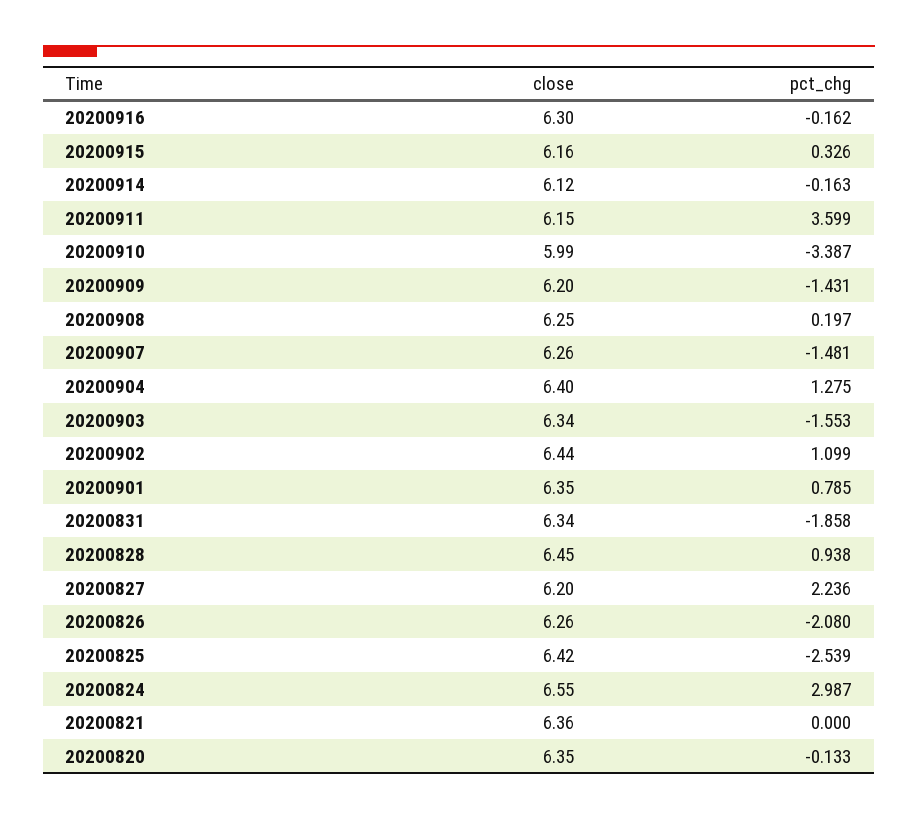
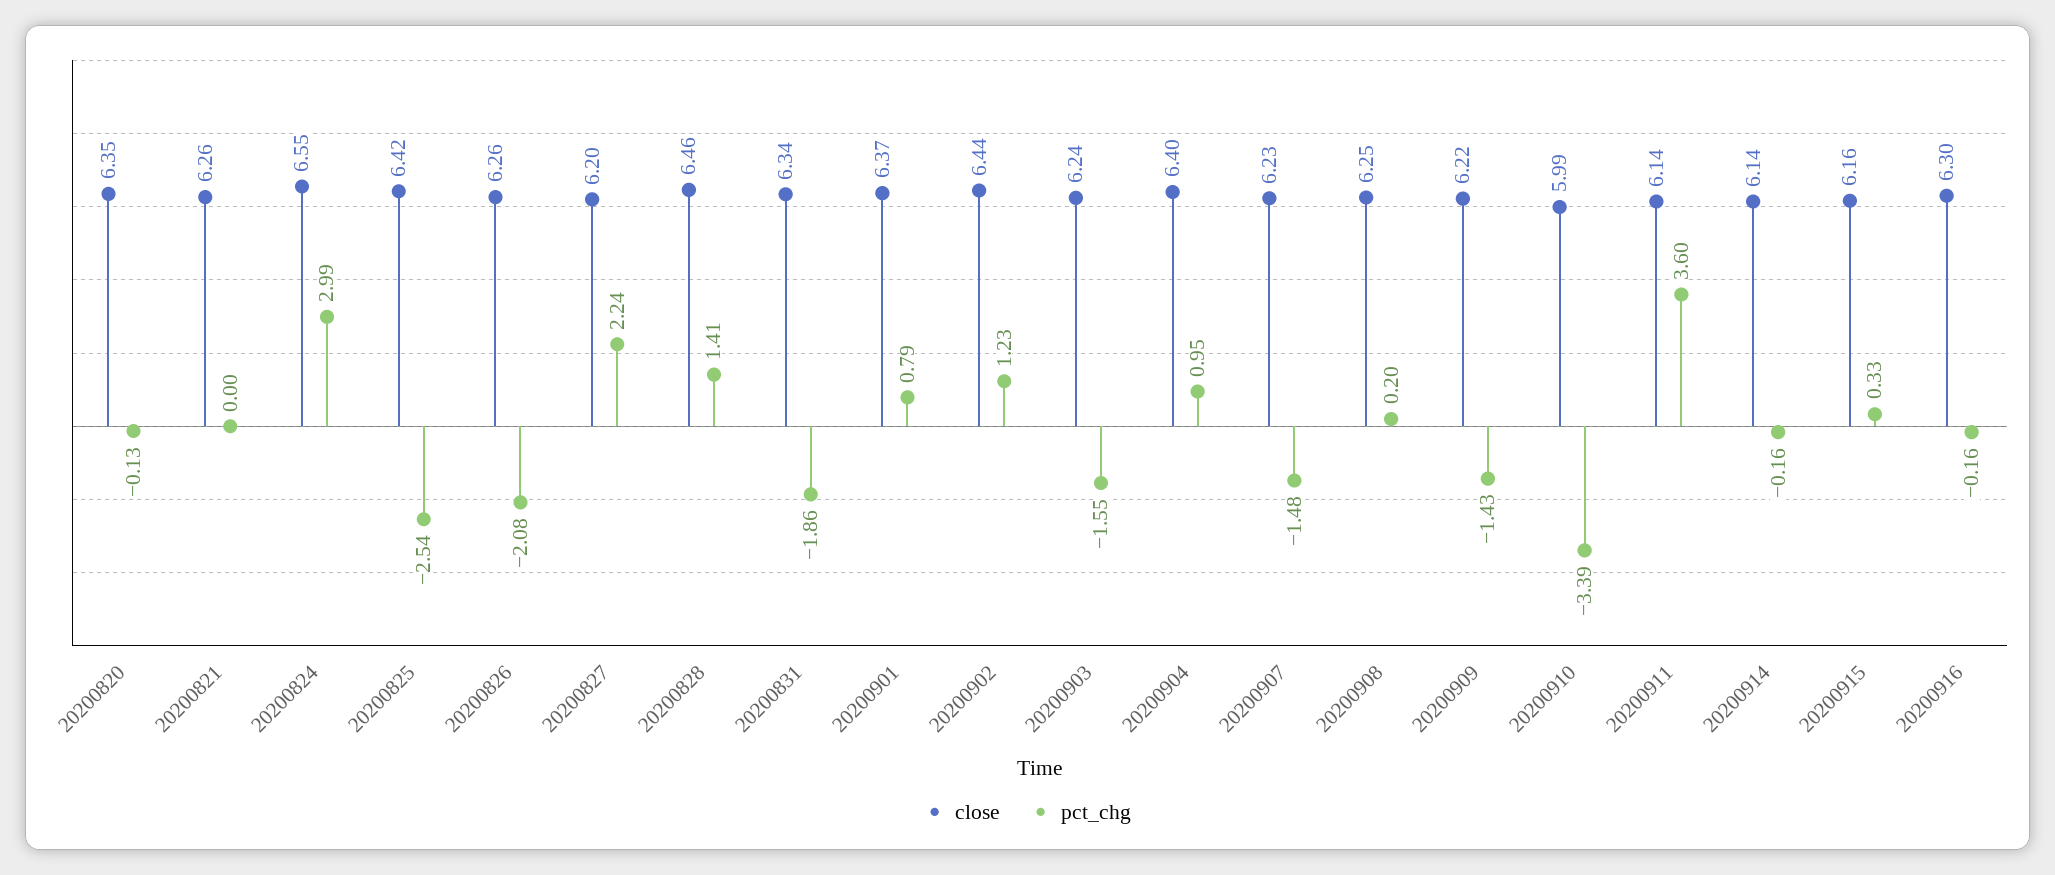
close, 20200914: 6.12 -> 6.14
close, 20200911: 6.15 -> 6.14
close, 20200909: 6.2 -> 6.22
close, 20200907: 6.26 -> 6.23
pct_chg, 20200904: 1.275 -> 0.95
close, 20200903: 6.34 -> 6.24
pct_chg, 20200902: 1.099 -> 1.23
close, 20200901: 6.35 -> 6.37
close, 20200828: 6.45 -> 6.46
pct_chg, 20200828: 0.938 -> 1.41
close, 20200821: 6.36 -> 6.26

